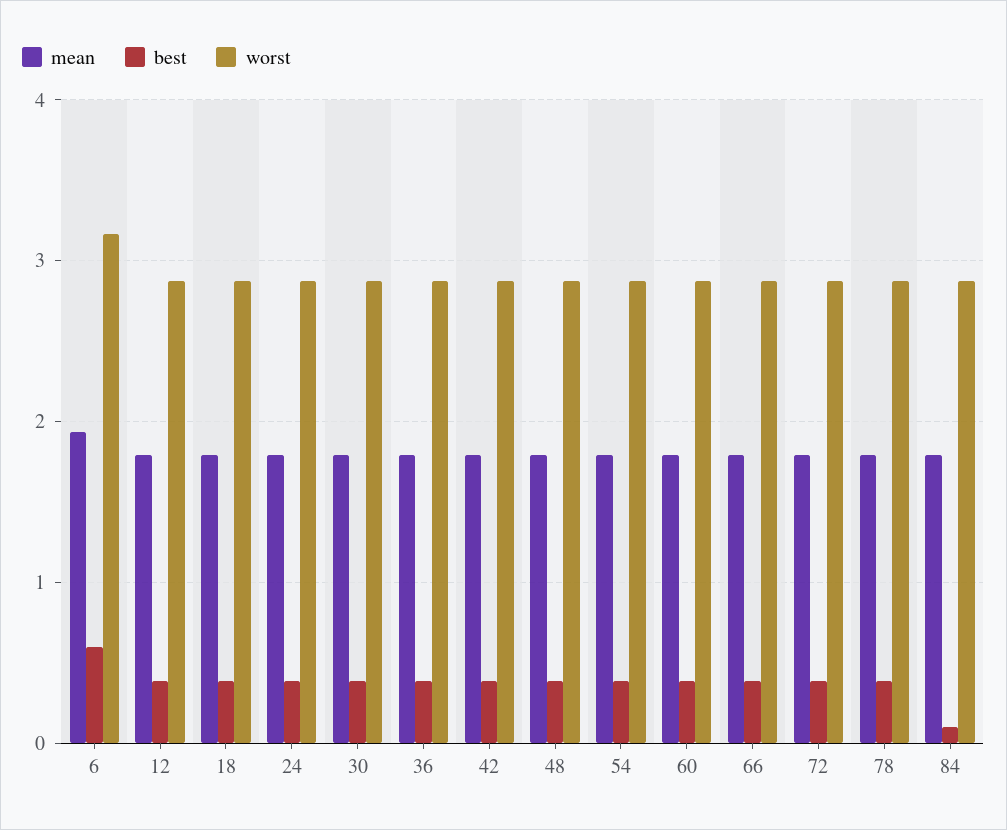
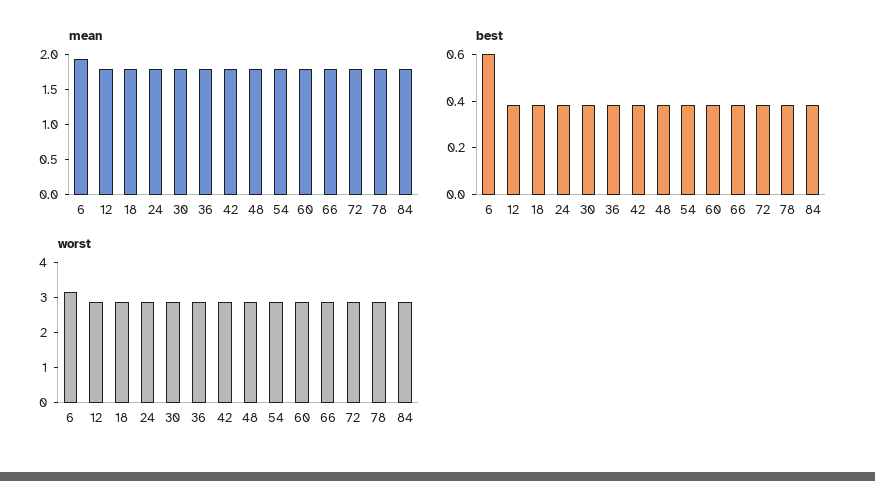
best, 84: 0.1 -> 0.4

